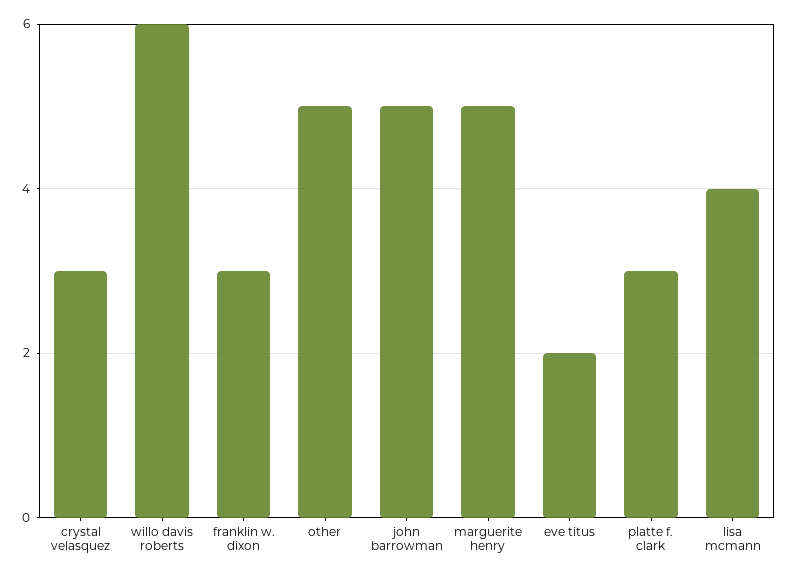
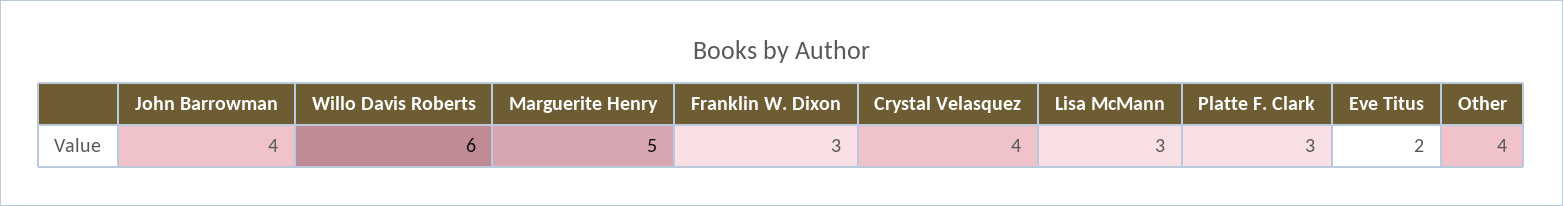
crystal velasquez: 3 -> 4
other: 5 -> 4
john barrowman: 5 -> 4
lisa mcmann: 4 -> 3

